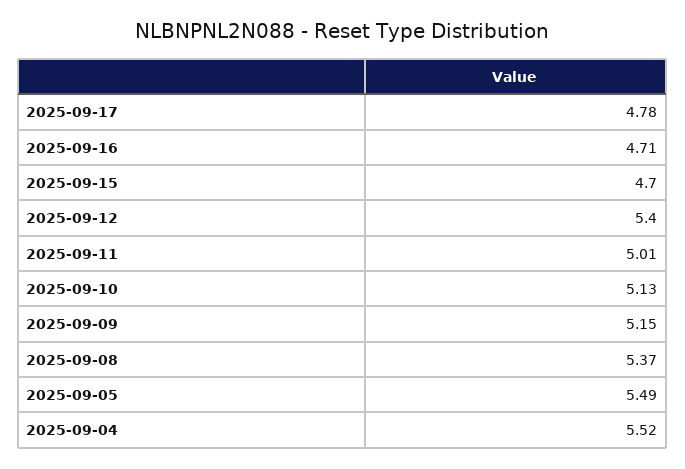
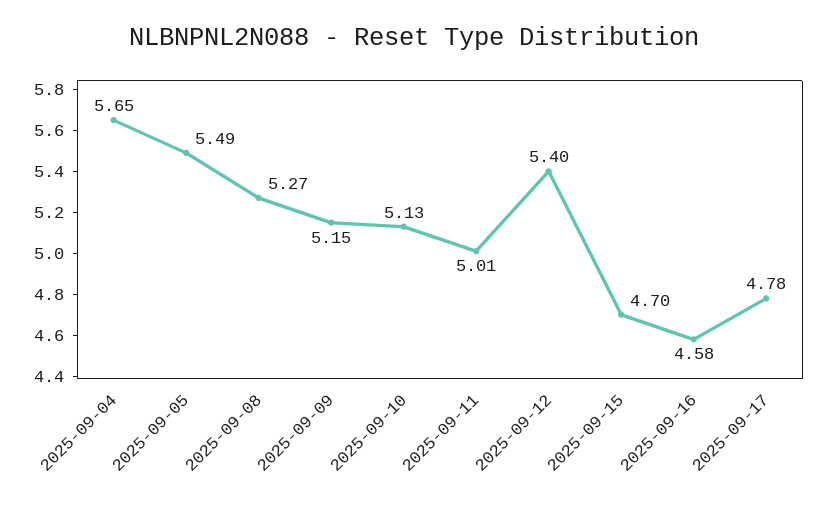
2025-09-16: 4.71 -> 4.58
2025-09-08: 5.37 -> 5.27
2025-09-04: 5.52 -> 5.65

